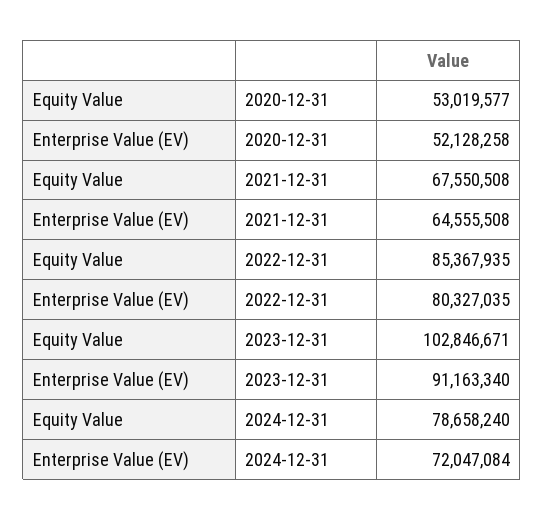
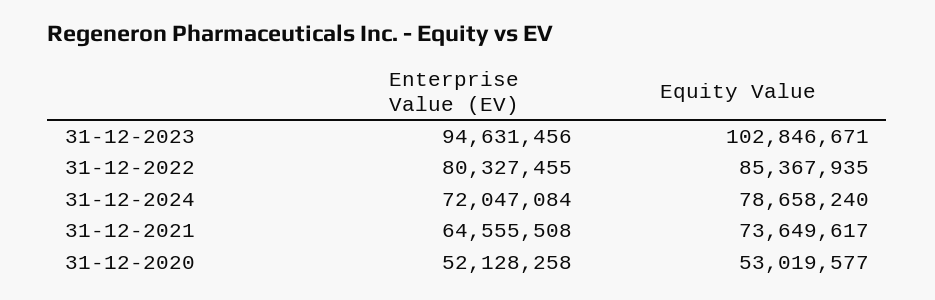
Equity Value, 2021-12-31: 67550508 -> 73649617
Enterprise Value (EV), 2022-12-31: 80327035 -> 80327455
Enterprise Value (EV), 2023-12-31: 91163340 -> 94631456

